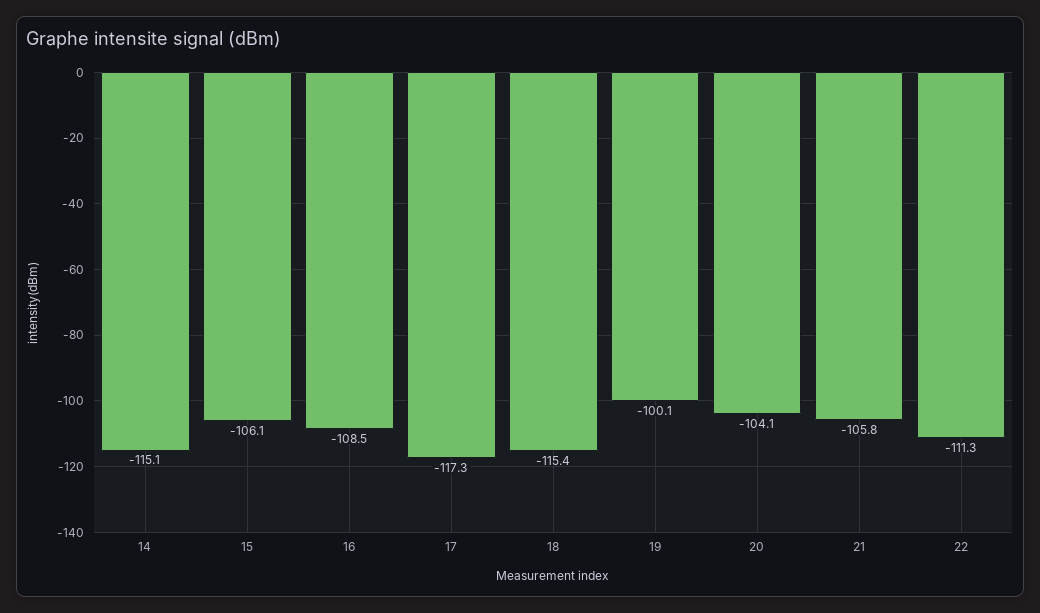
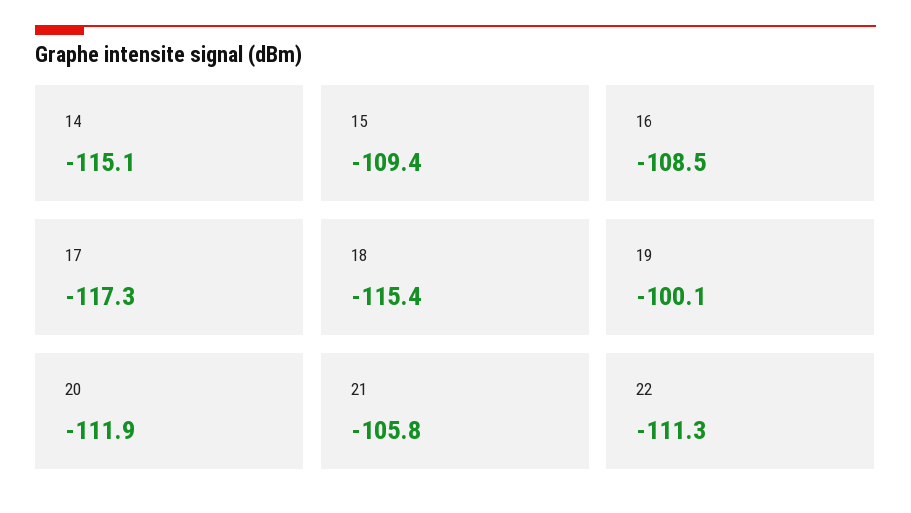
15: -106.1 -> -109.4
20: -104.1 -> -111.9

